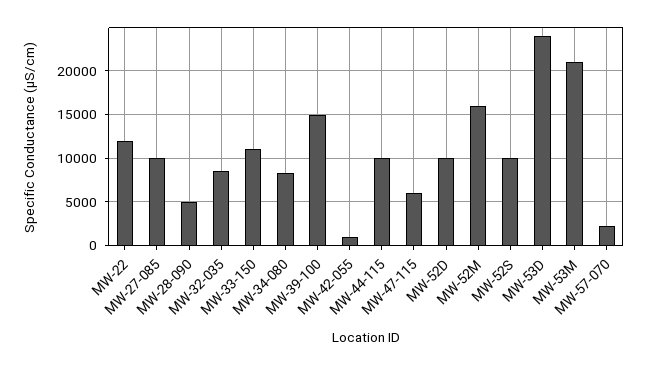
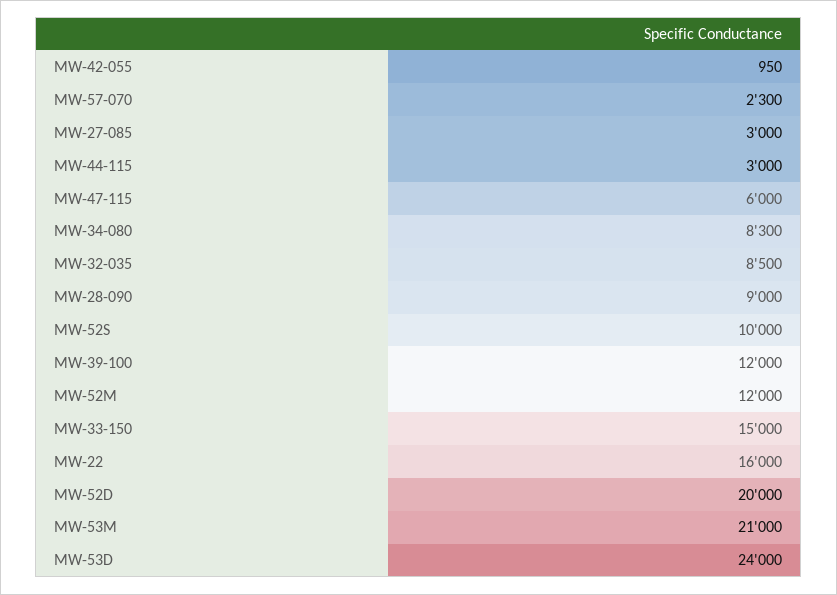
MW-22: 12000 -> 16000
MW-27-085: 10000 -> 3000
MW-28-090: 5000 -> 9000
MW-33-150: 11000 -> 15000
MW-39-100: 15000 -> 12000
MW-44-115: 10000 -> 3000
MW-52D: 10000 -> 20000
MW-52M: 16000 -> 12000

